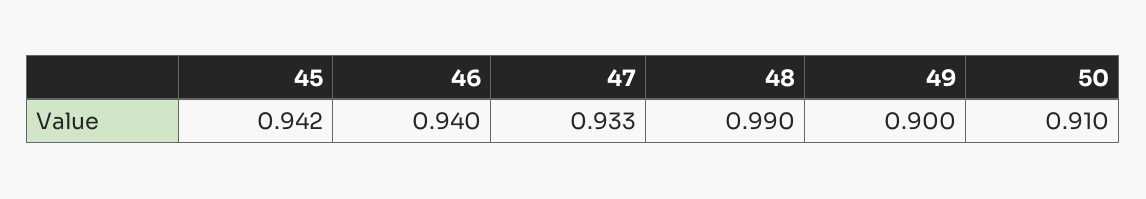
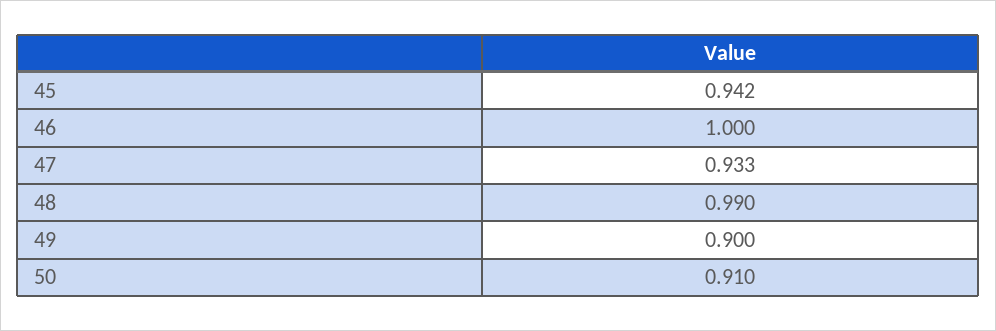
46: 0.94 -> 1

